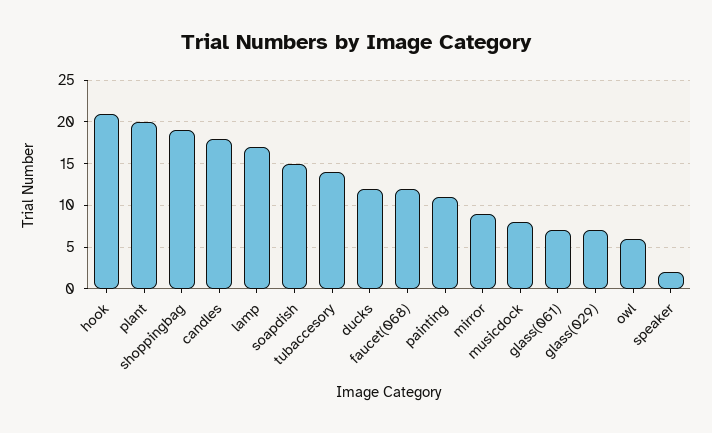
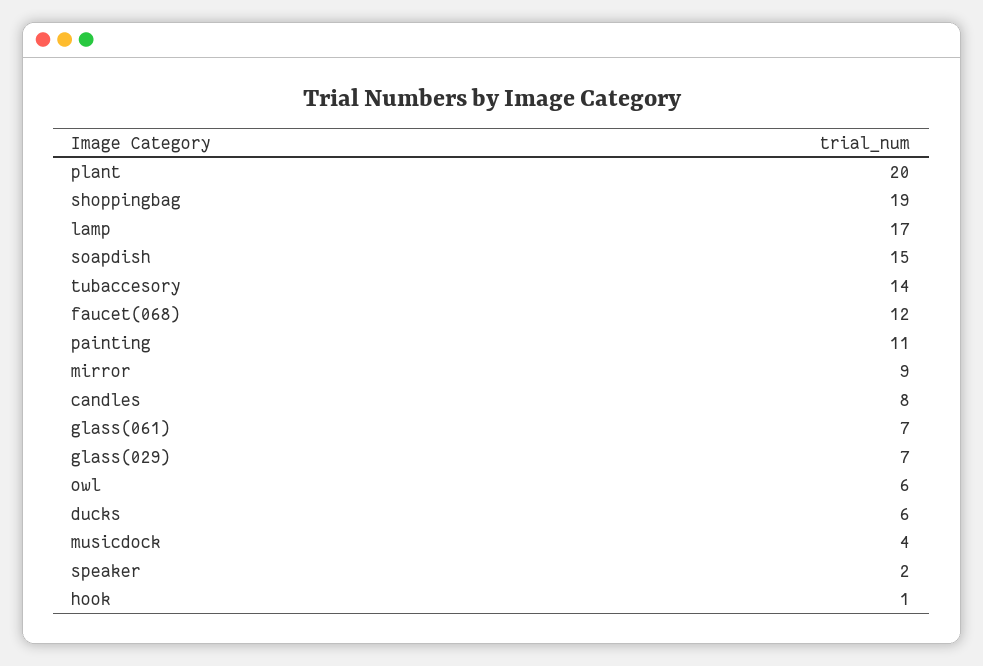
hook: 21 -> 1
candles: 18 -> 8
ducks: 12 -> 6
musicdock: 8 -> 4

